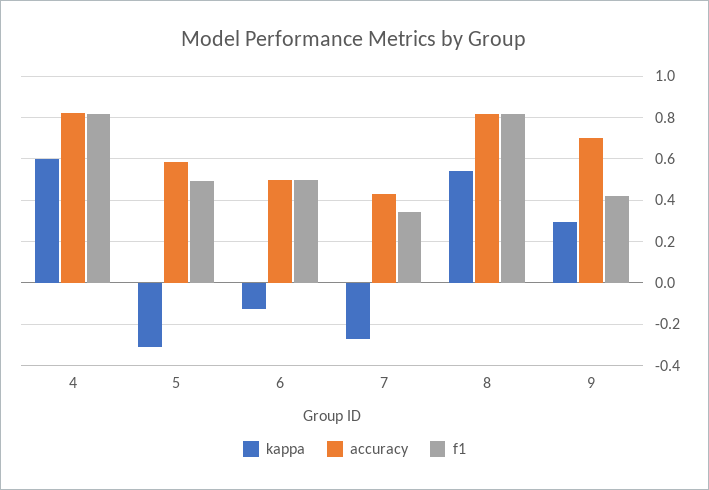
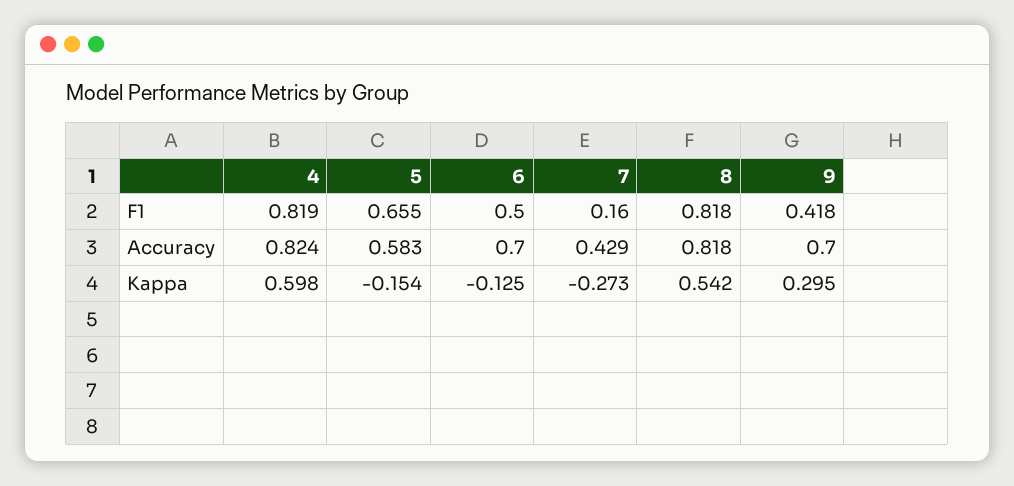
kappa, 5: -0.3 -> -0.154
f1, 5: 0.5 -> 0.655
accuracy, 6: 0.5 -> 0.7
f1, 7: 0.35 -> 0.16

